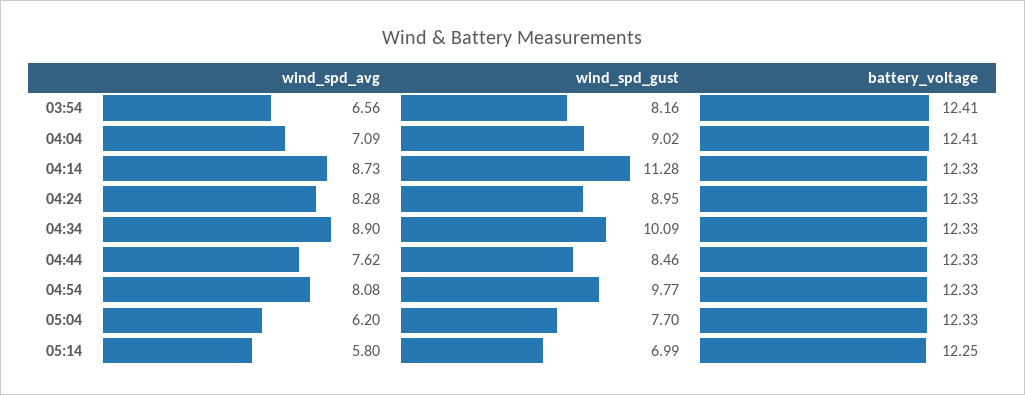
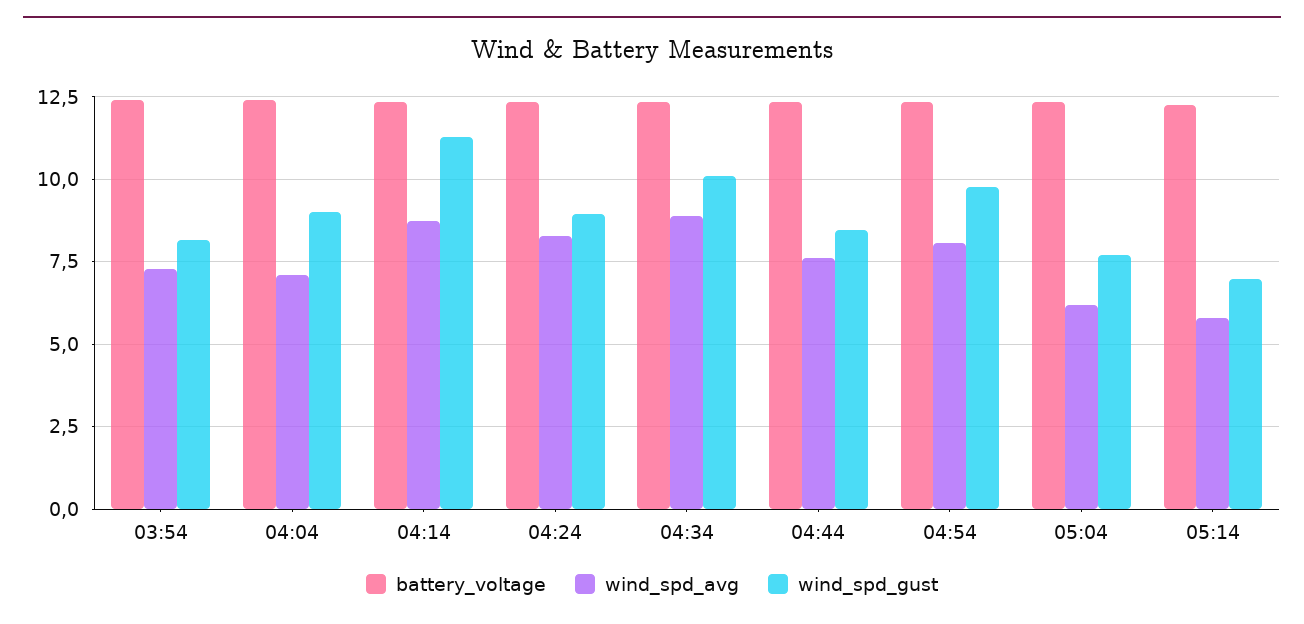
wind_spd_avg, 03:54: 6.56 -> 7.25

